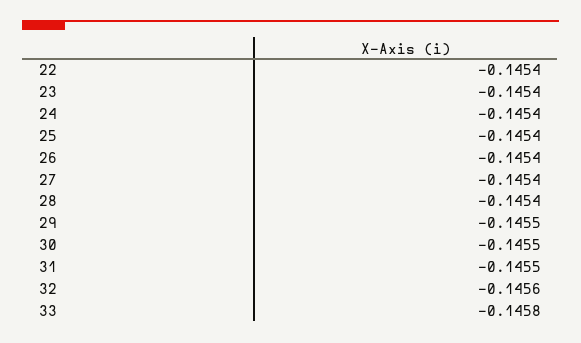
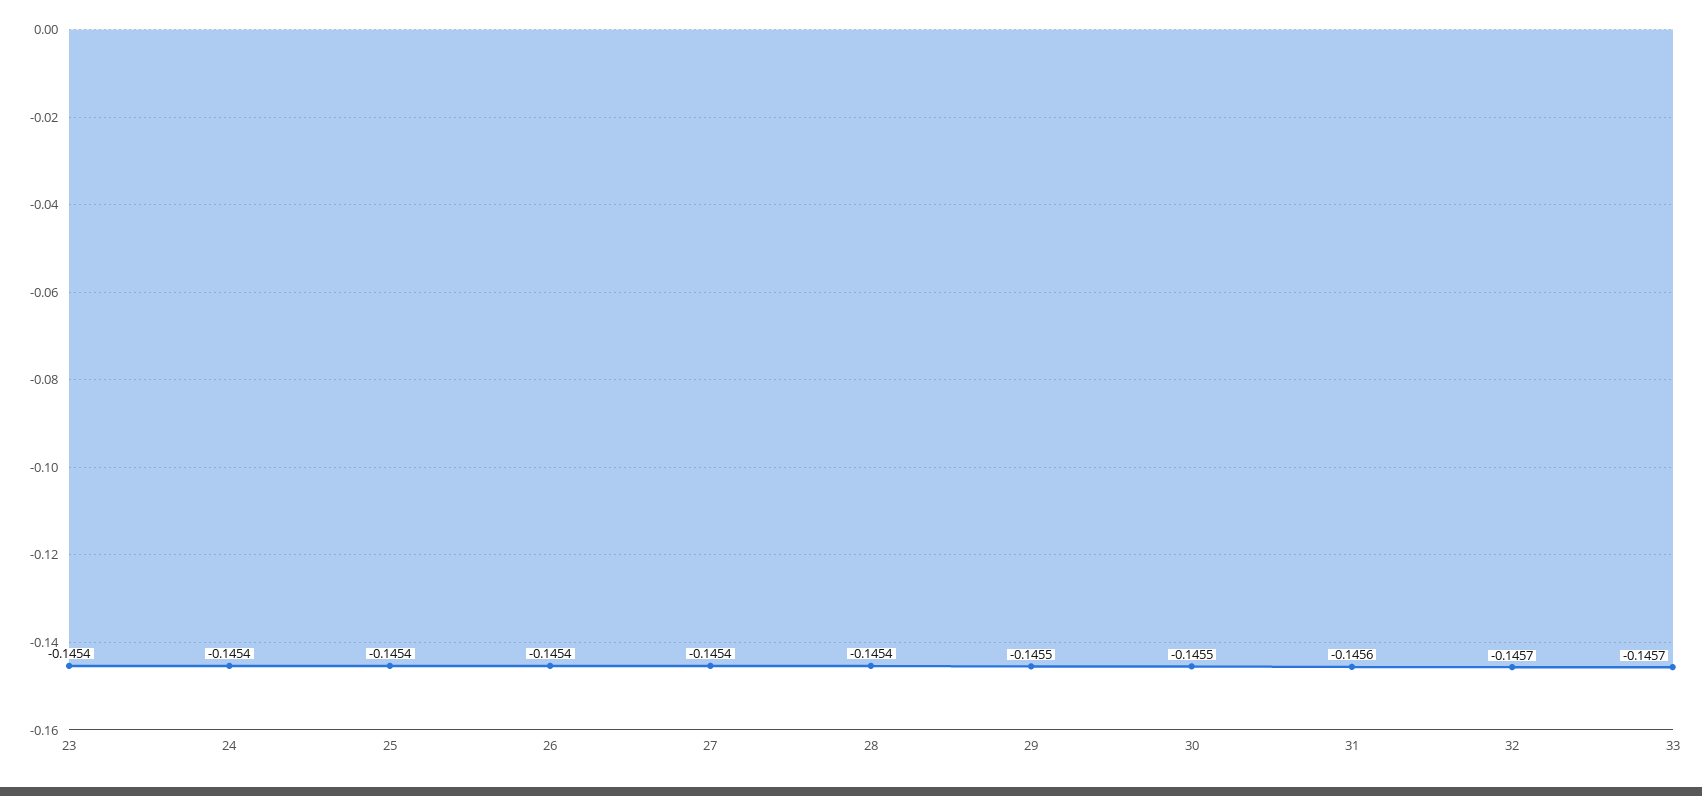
22: -0.1454 -> none
31: -0.1455 -> -0.1456
32: -0.1456 -> -0.1457
33: -0.1458 -> -0.1457

